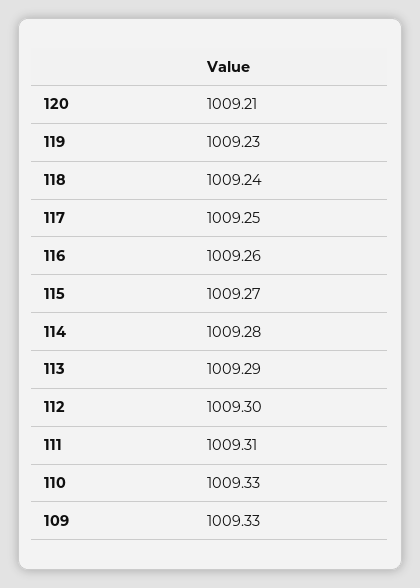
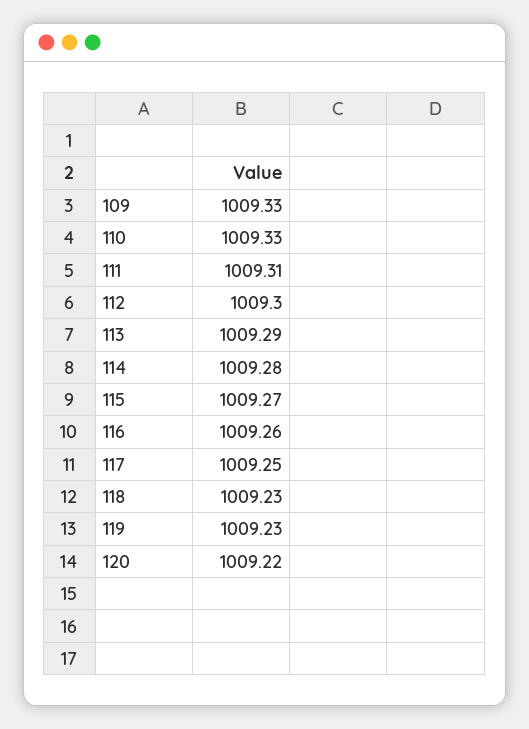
120: 1009.21 -> 1009.22
118: 1009.24 -> 1009.23

